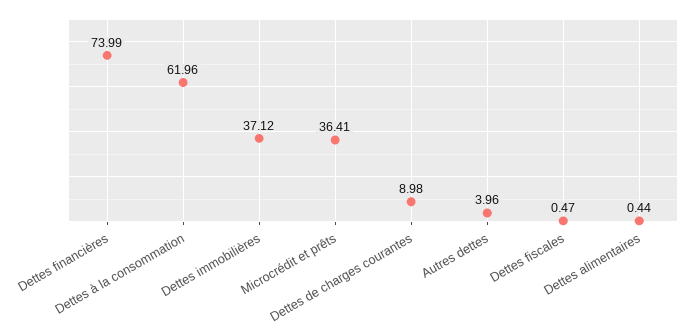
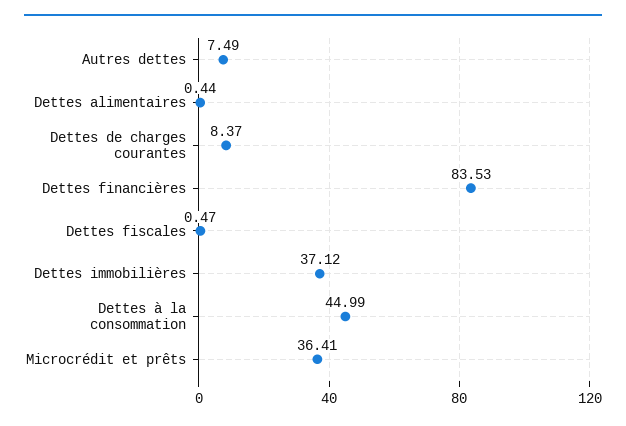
Dettes financières: 73.99 -> 83.53
Dettes à la consommation: 61.96 -> 44.99
Dettes de charges courantes: 8.98 -> 8.37
Autres dettes: 3.96 -> 7.49

